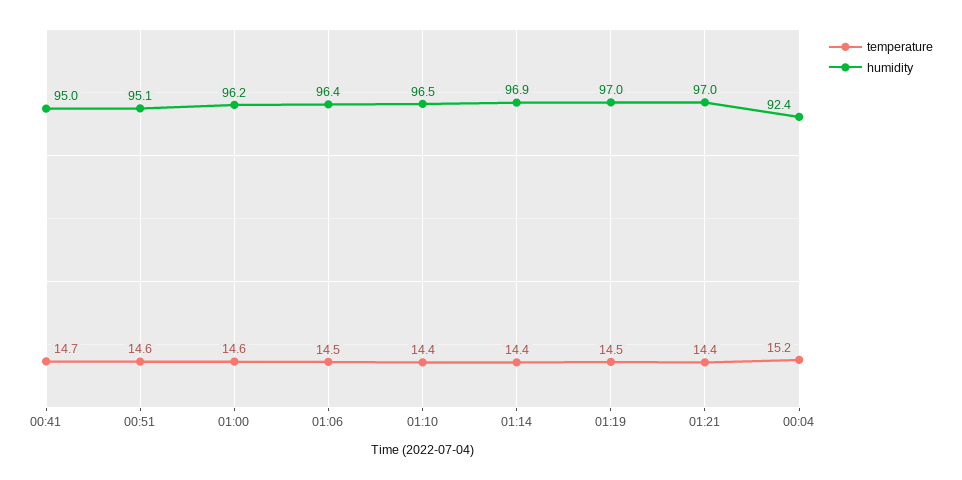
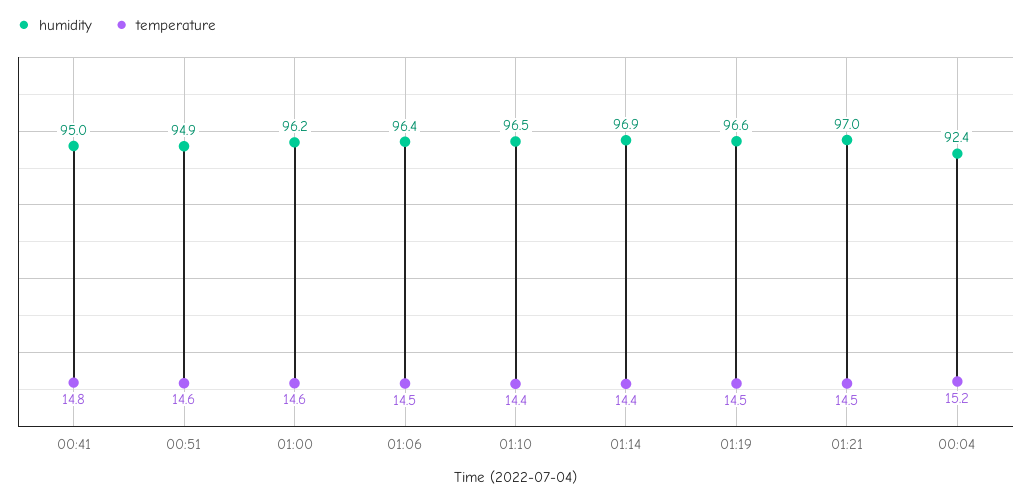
temperature, 00:41: 14.7 -> 14.8
humidity, 00:51: 95.1 -> 94.9
humidity, 01:19: 97 -> 96.6
temperature, 01:21: 14.4 -> 14.5

